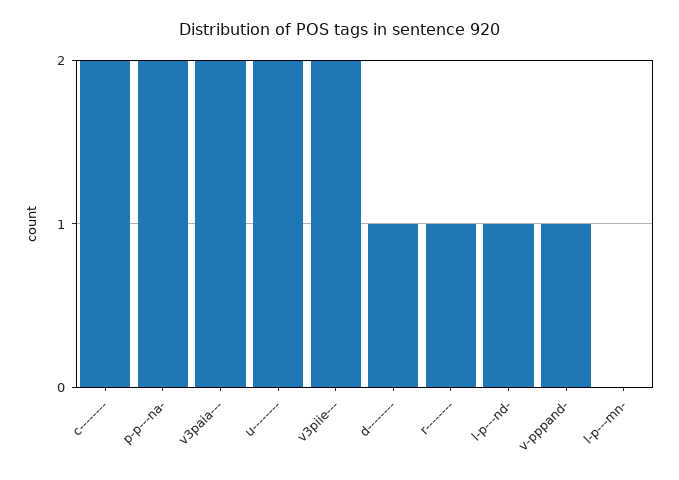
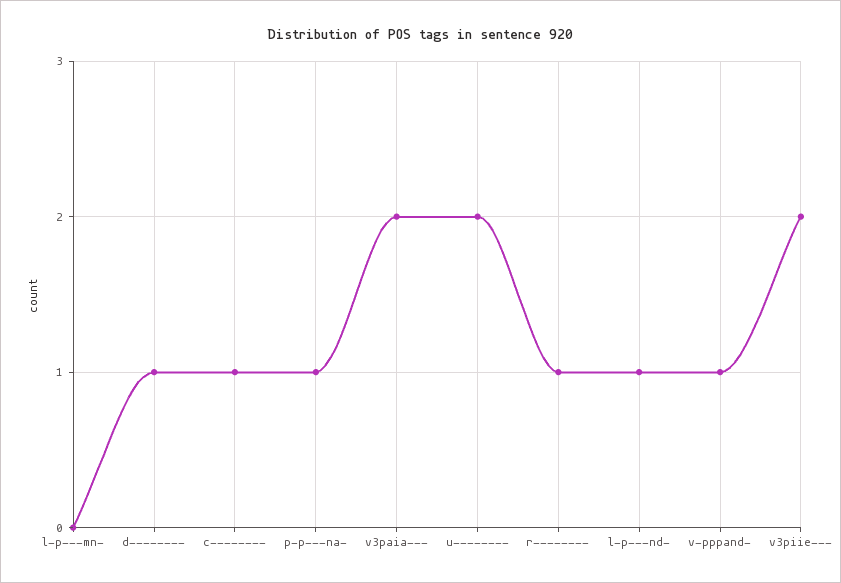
c--------: 2 -> 1
p-p---na-: 2 -> 1

